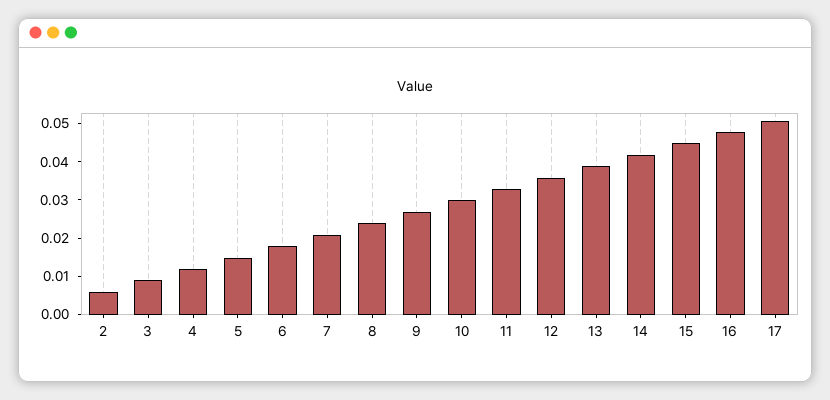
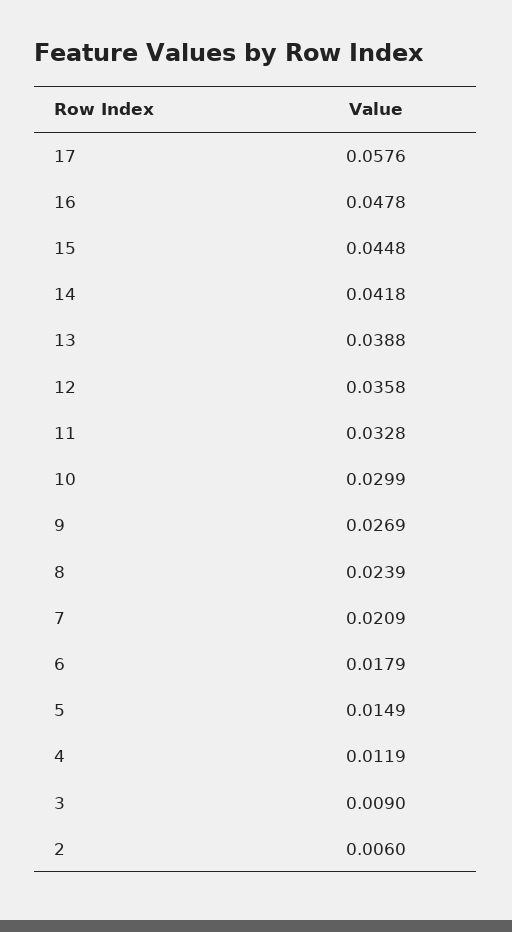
17: 0.05 -> 0.0576

